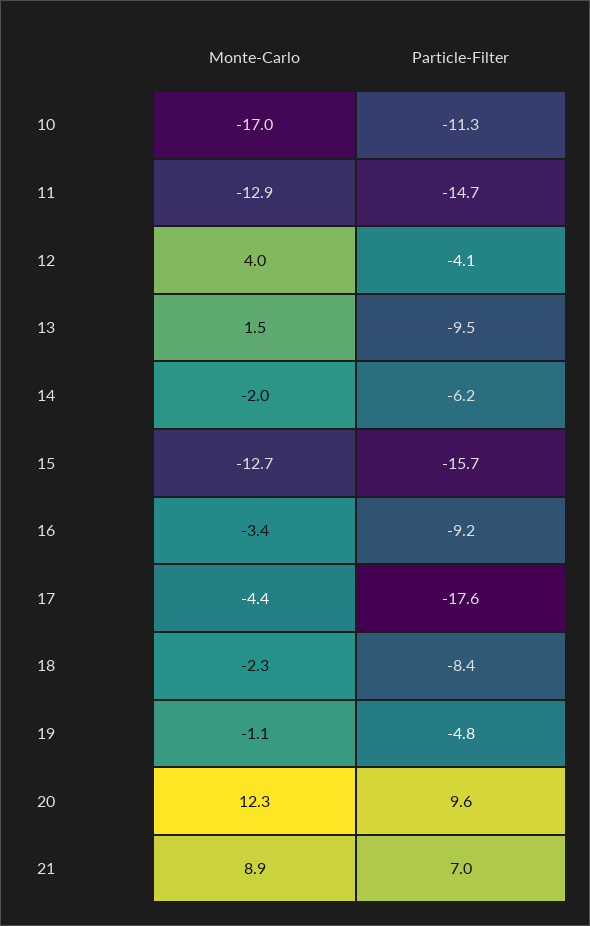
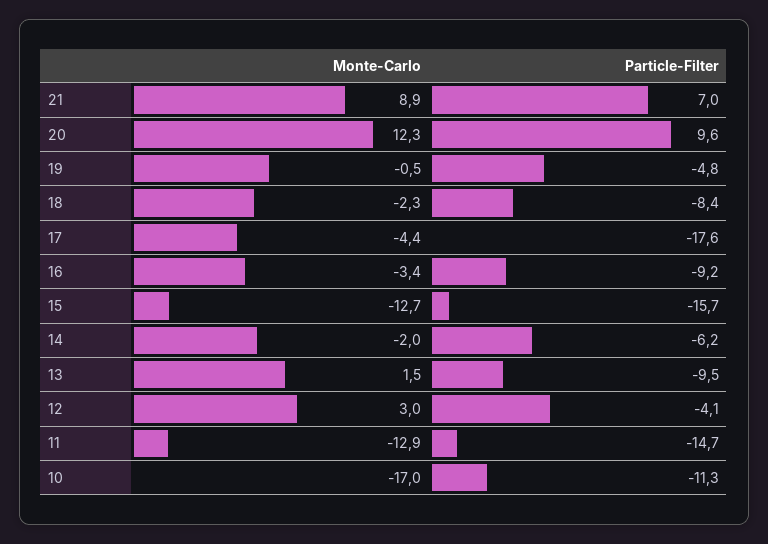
Monte-Carlo, 12: 4 -> 3
Monte-Carlo, 19: -1.1 -> -0.5

